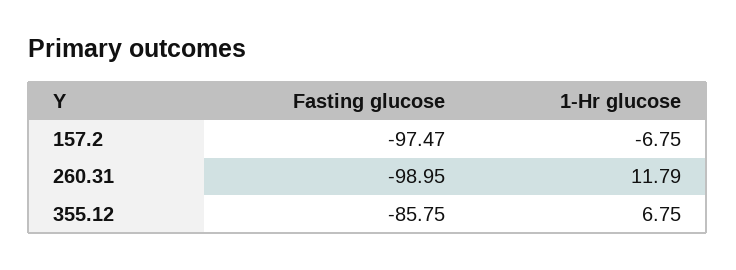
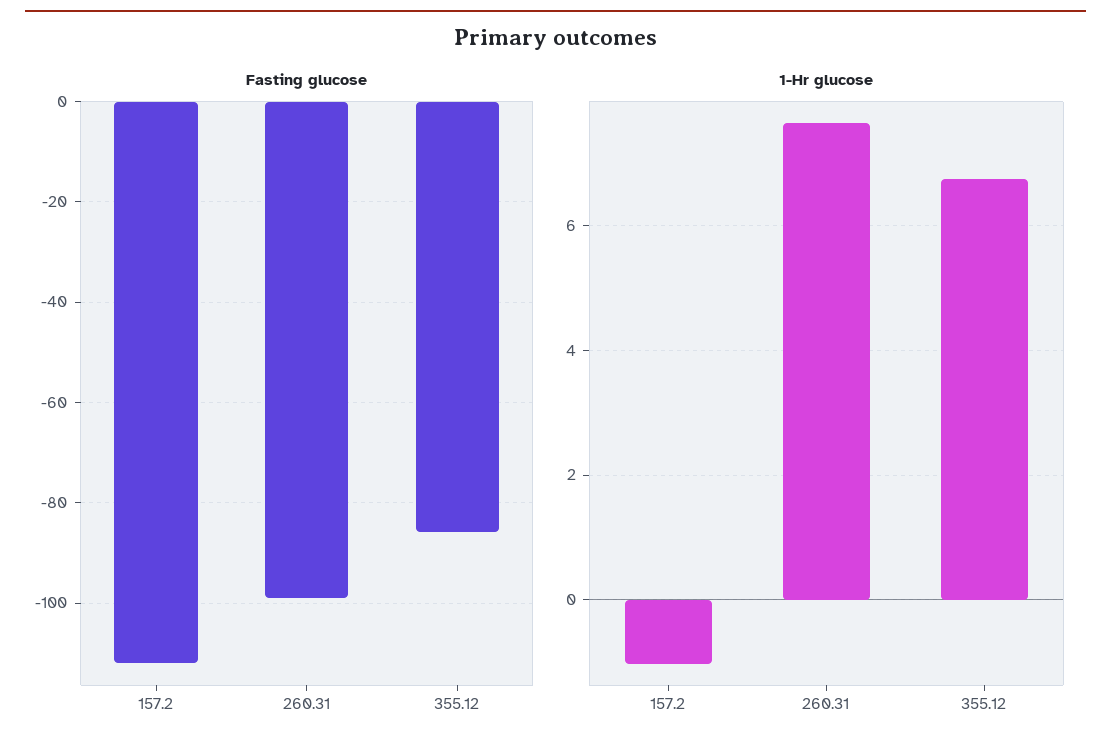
Fasting glucose, 157.2: -97.47 -> -112
1-Hr glucose, 157.2: -6.75 -> -1
1-Hr glucose, 260.31: 11.79 -> 7.6

